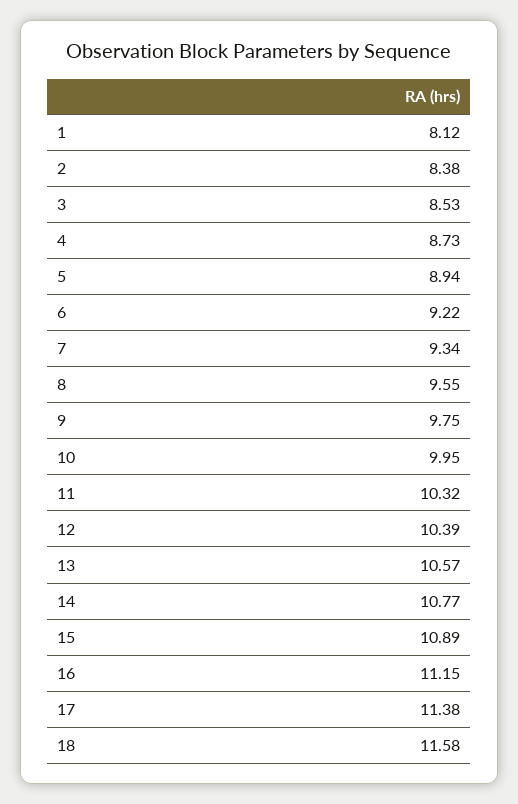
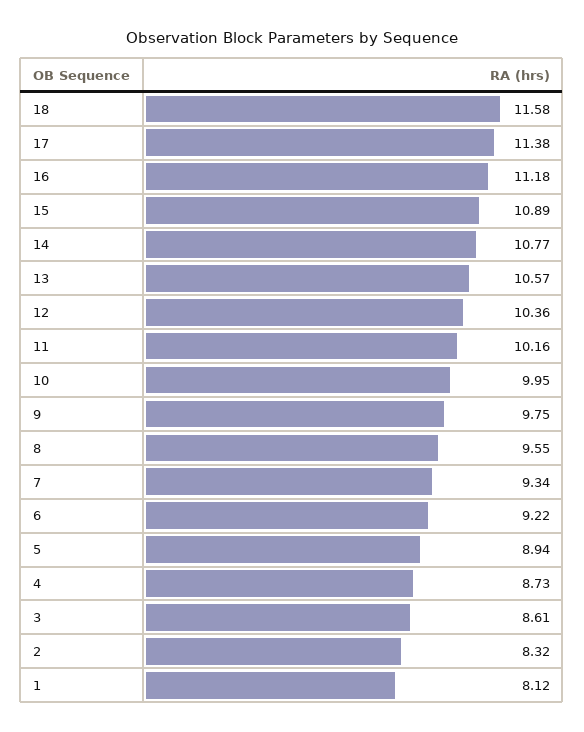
2: 8.38 -> 8.32
3: 8.53 -> 8.61
11: 10.32 -> 10.16
12: 10.39 -> 10.36
16: 11.15 -> 11.18

